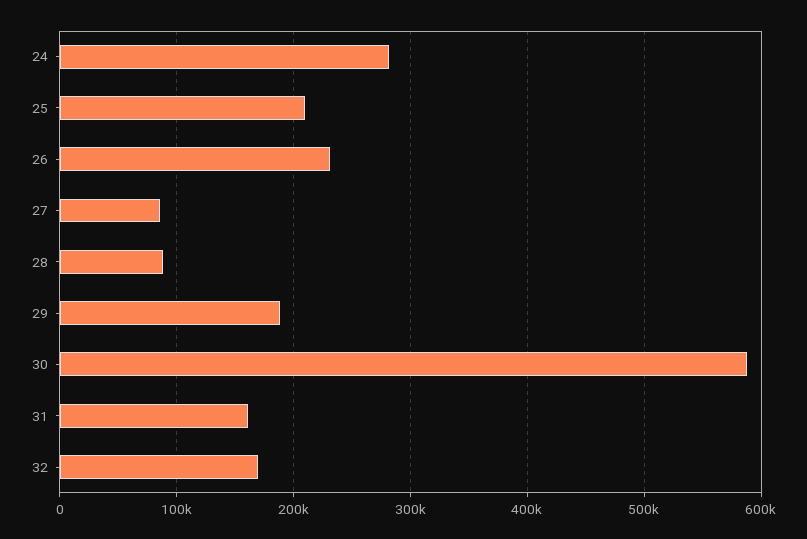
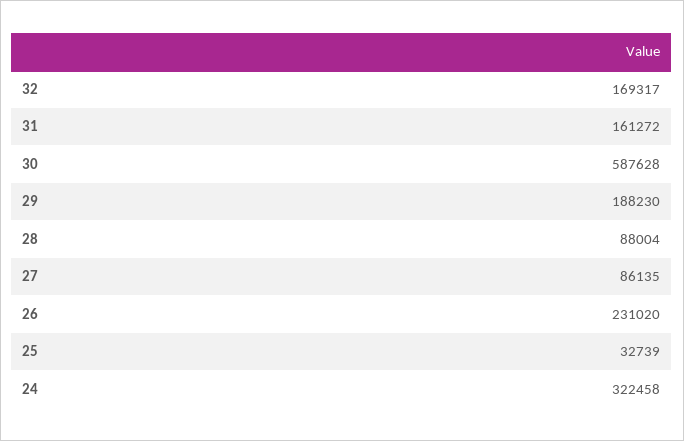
24: 280000 -> 322458
25: 210000 -> 32739

